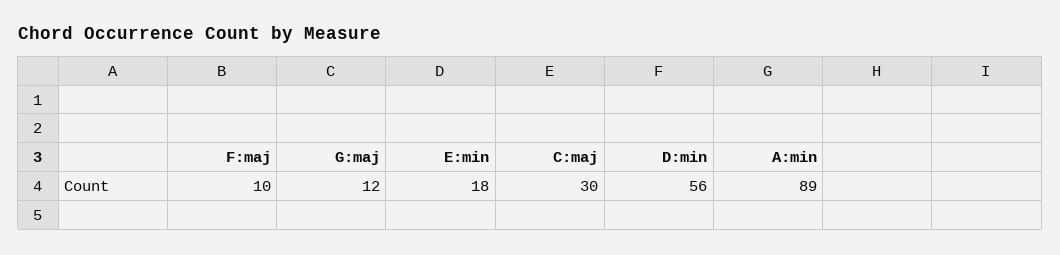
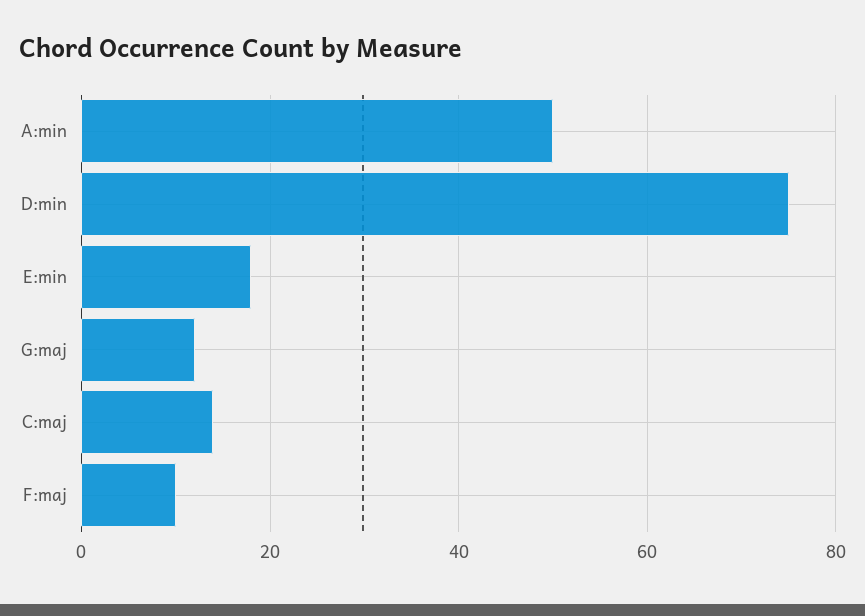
C:maj: 30 -> 15
D:min: 56 -> 75
A:min: 89 -> 50

